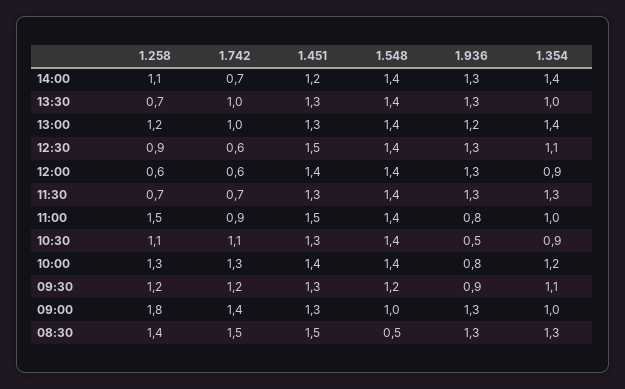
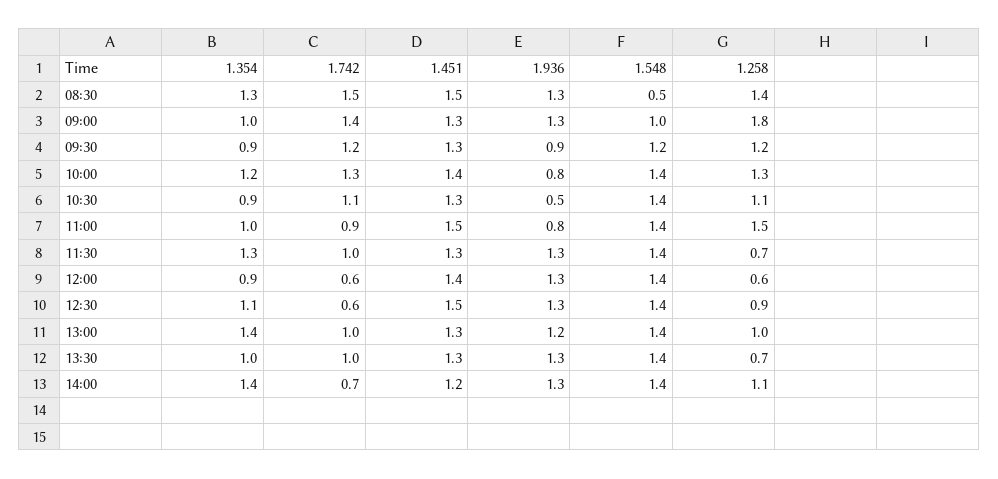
1.258, 13:00: 1.2 -> 1
1.742, 11:30: 0.7 -> 1
1.354, 09:30: 1.1 -> 0.9

